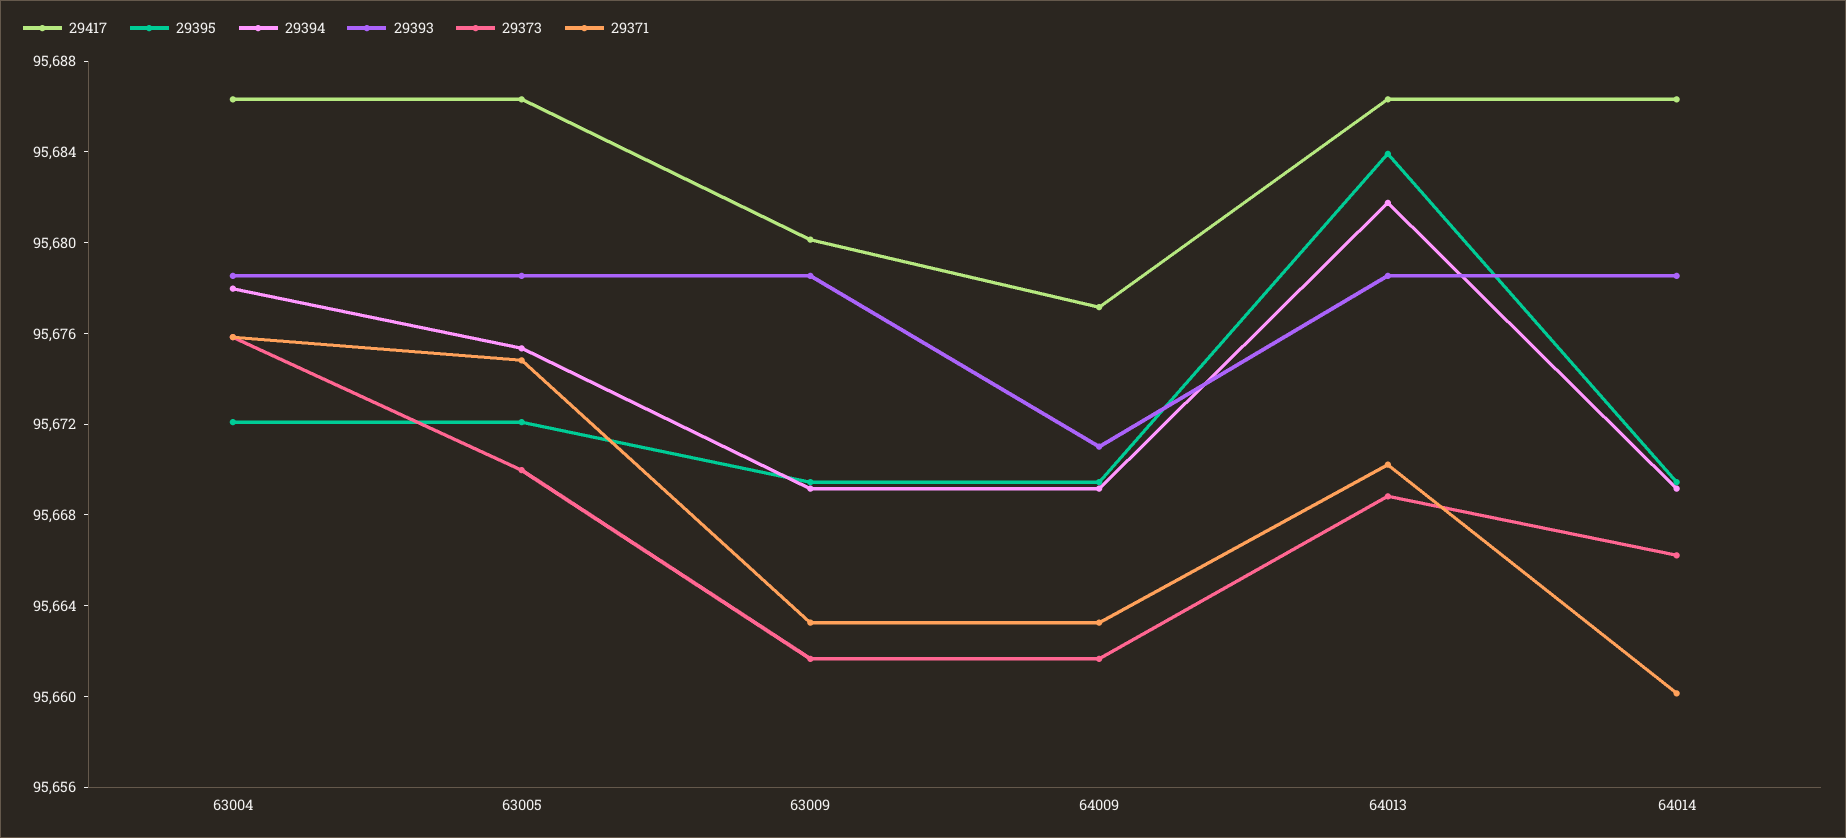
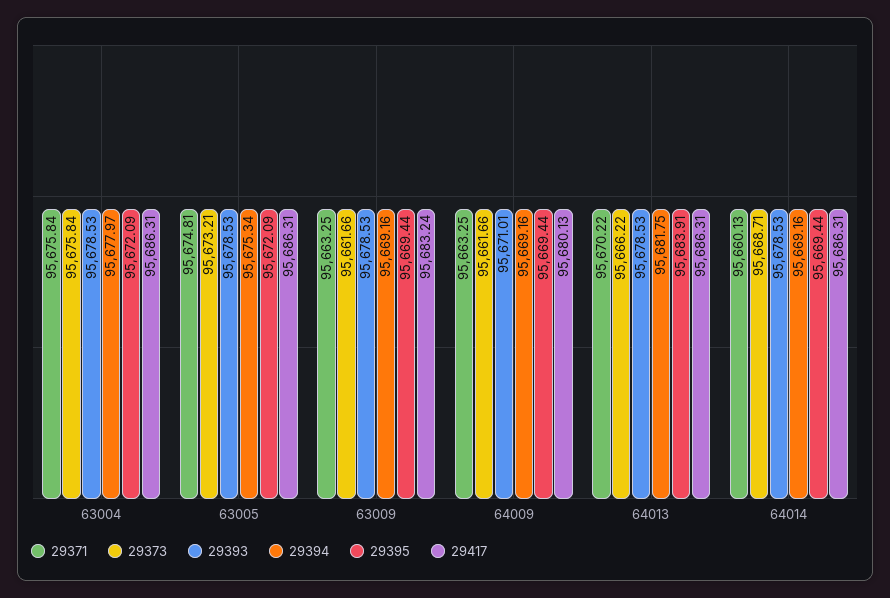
29373, 63005: 95670 -> 95673.21
29417, 63009: 95680 -> 95683.24
29417, 64009: 95677 -> 95680.13
29373, 64013: 95669 -> 95666.22
29373, 64014: 95666 -> 95668.71

